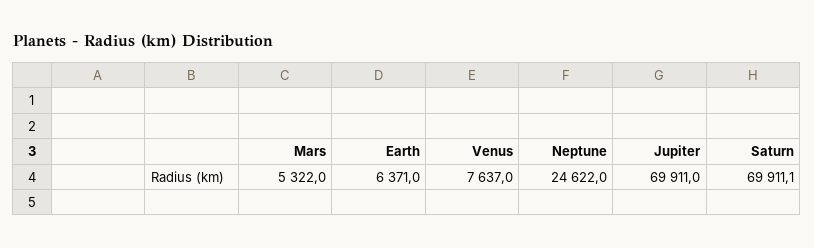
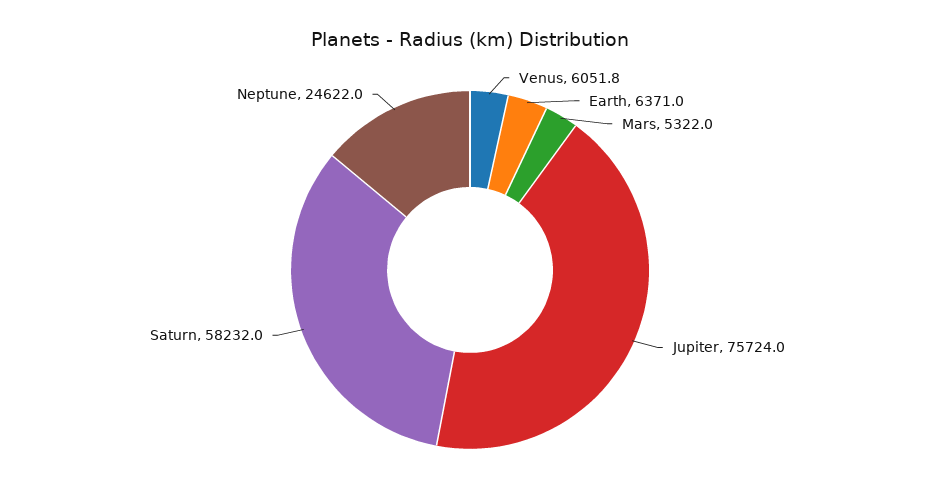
Venus: 7637 -> 6051.8
Jupiter: 69911 -> 75724
Saturn: 69911.1 -> 58232

